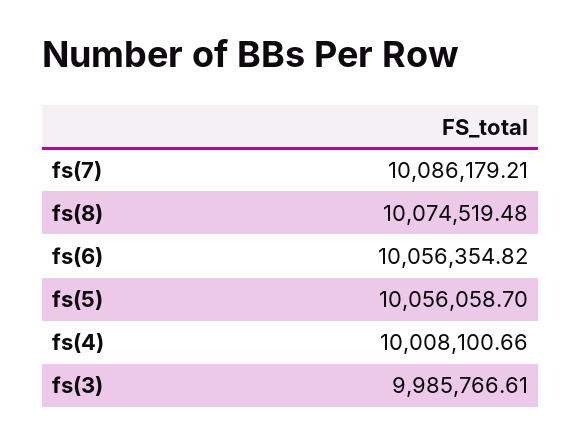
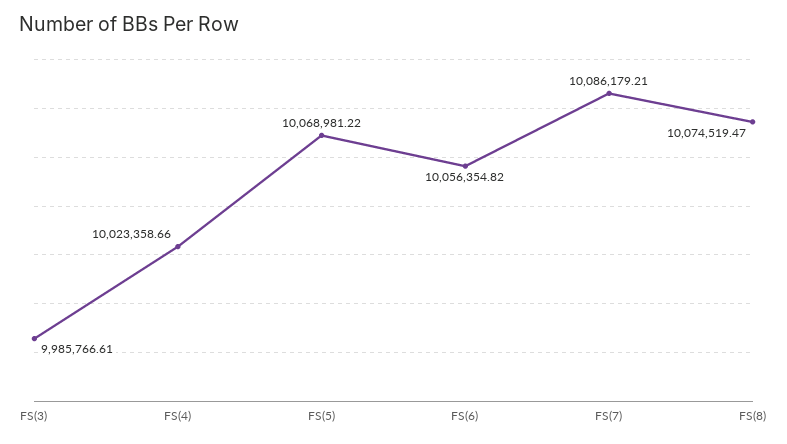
fs(8): 10074519.48 -> 10074519.47
fs(5): 10056058.7 -> 10068981.22
fs(4): 10008100.66 -> 10023358.66

